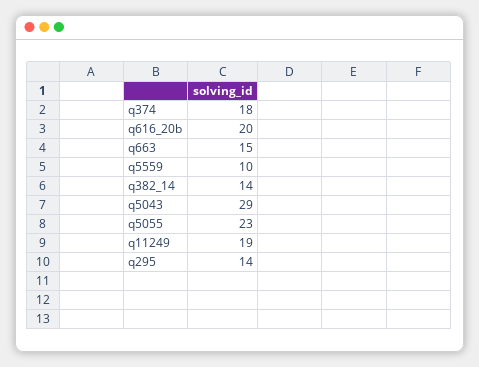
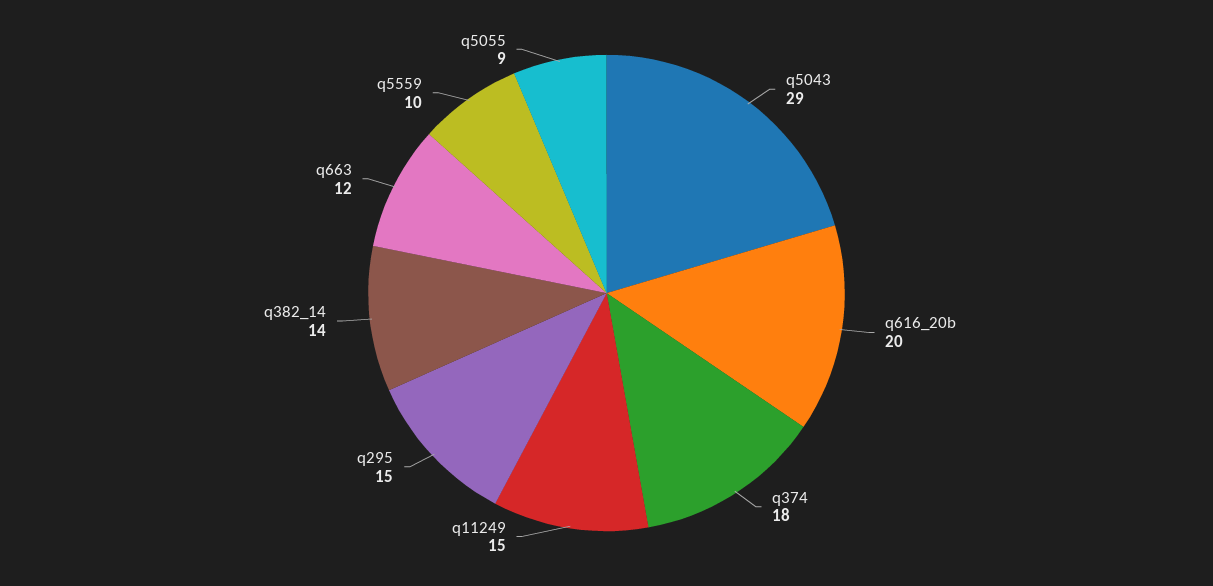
q663: 15 -> 12
q5055: 23 -> 9
q11249: 19 -> 15
q295: 14 -> 15

